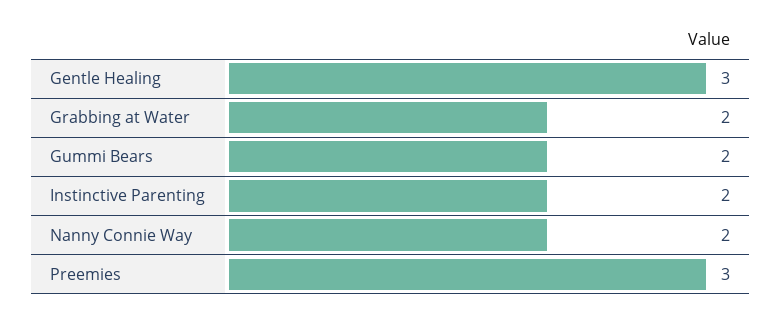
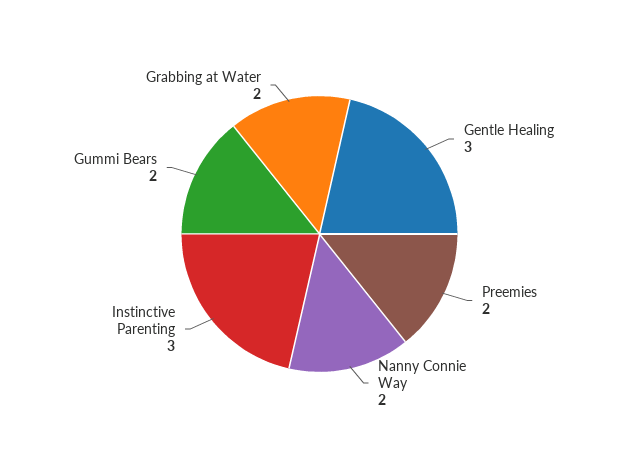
Instinctive Parenting: 2 -> 3
Preemies: 3 -> 2

